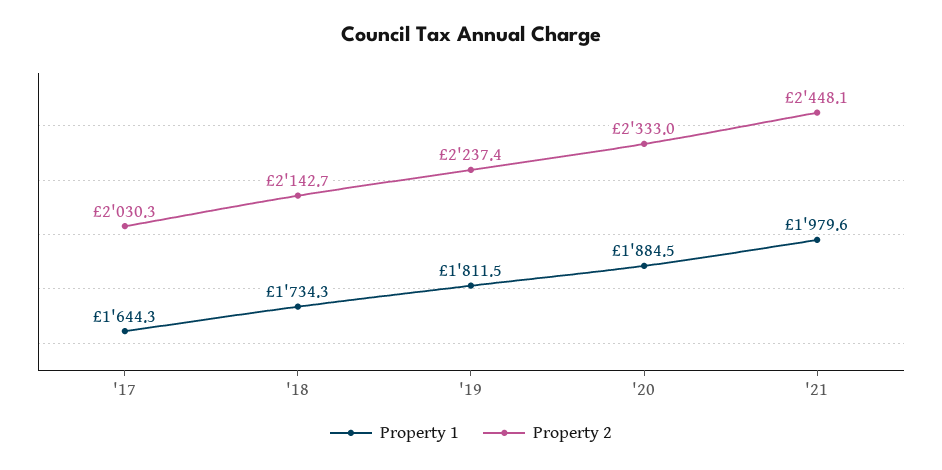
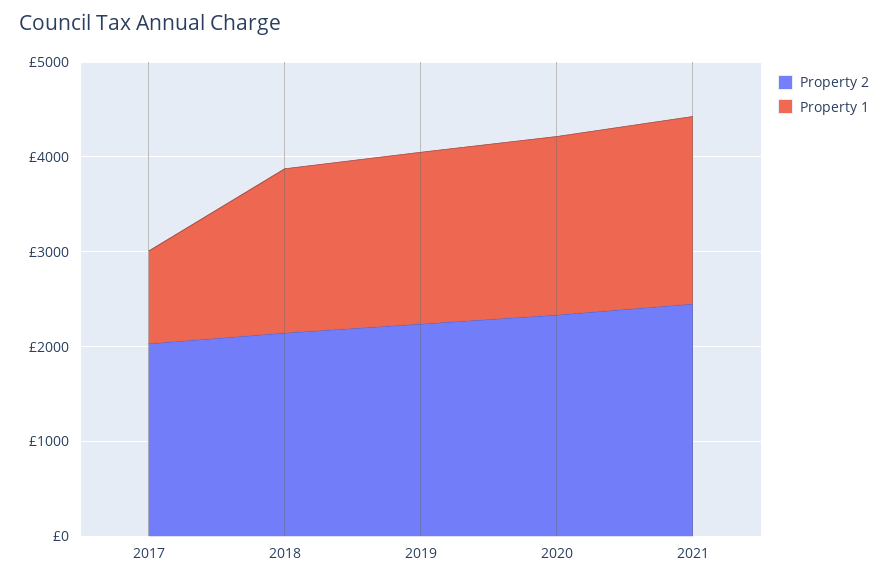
Property 1, '17: 1644.3 -> 1000

